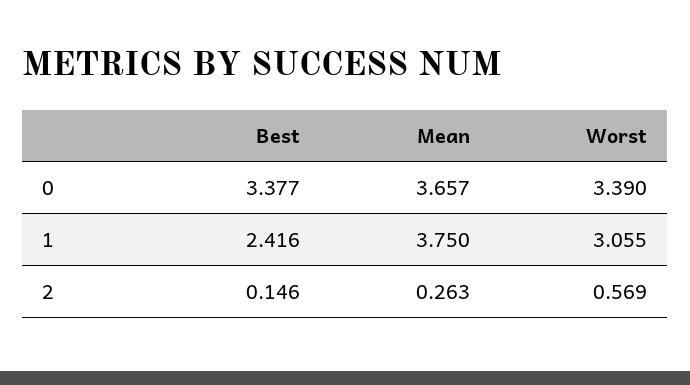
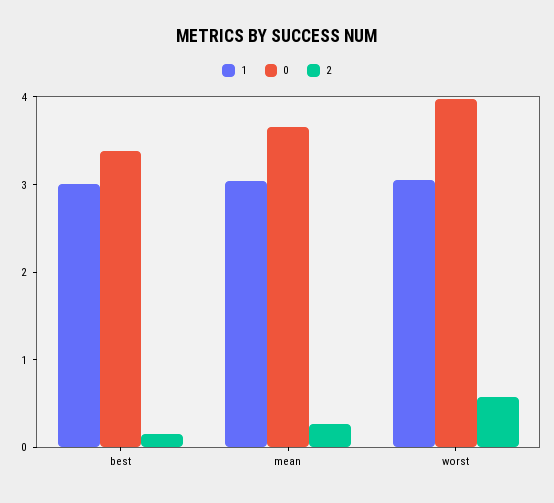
0, Worst: 3.39 -> 4
1, Best: 2.416 -> 3
1, Mean: 3.75 -> 3

